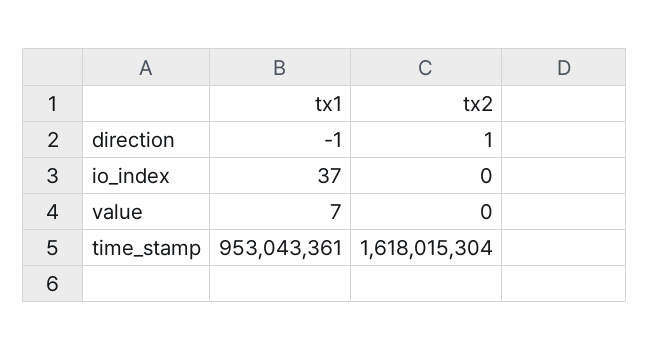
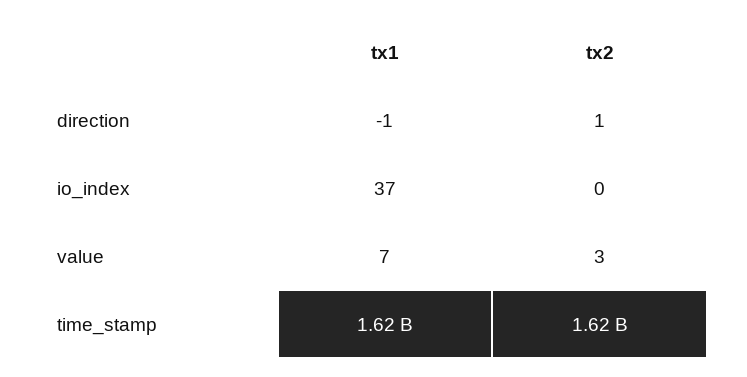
tx2, value: 0 -> 3
tx1, time_stamp: 953043361 -> 1620000000

